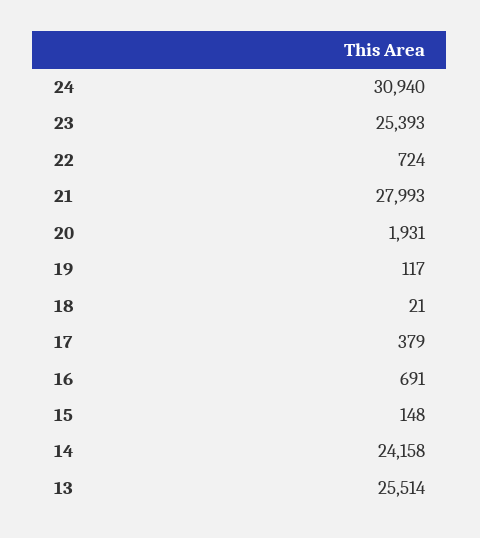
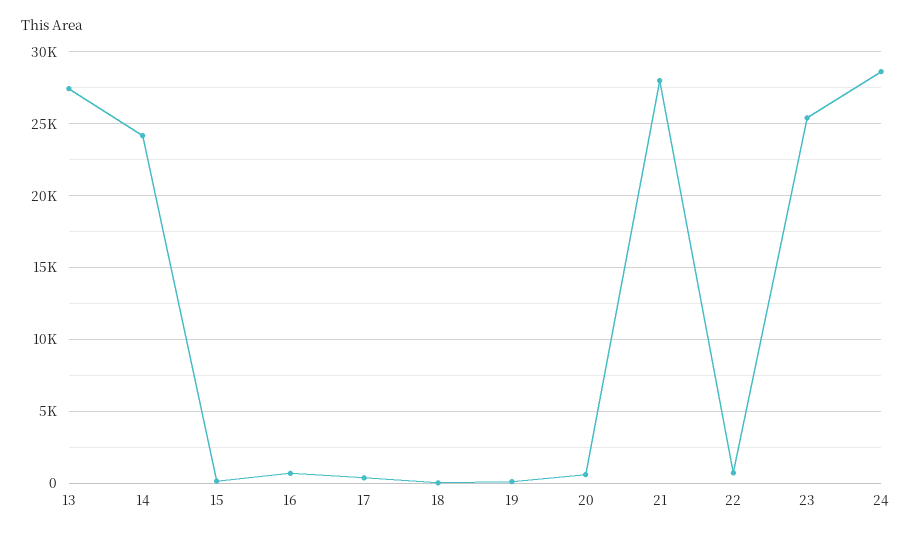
24: 30940 -> 28500
20: 1931 -> 500
13: 25514 -> 27500

